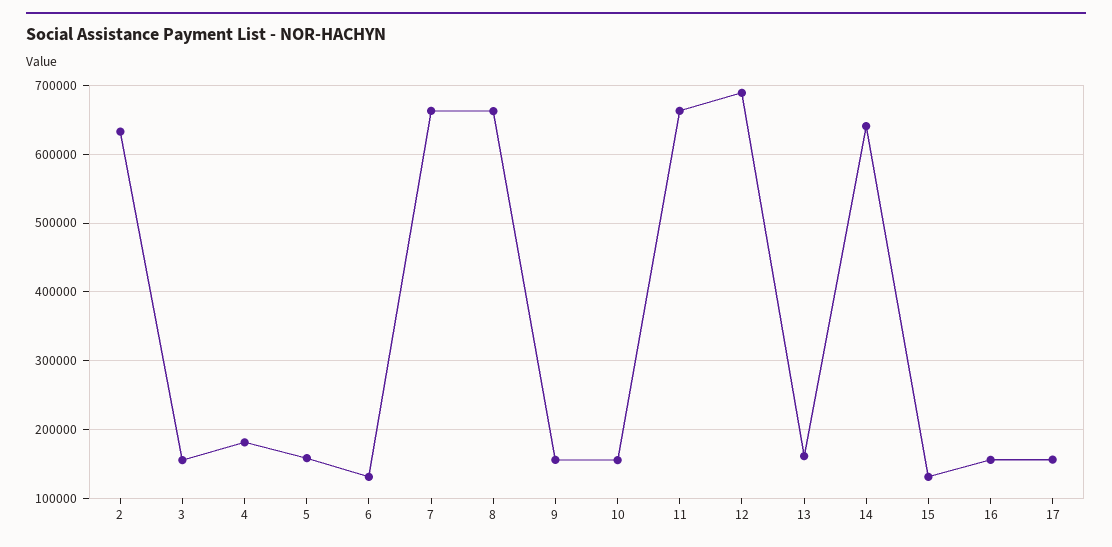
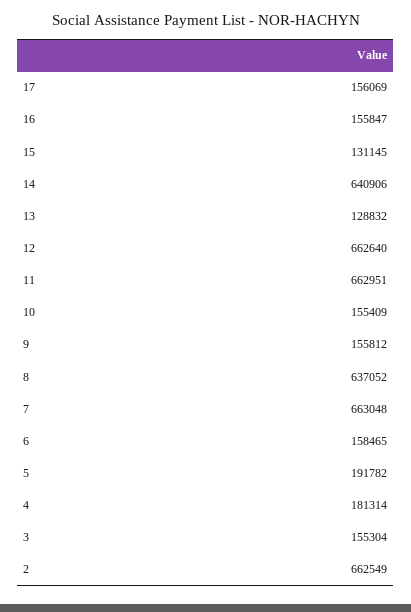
2: 630000 -> 662549
5: 160000 -> 191782
6: 130000 -> 158465
8: 660000 -> 637052
12: 690000 -> 662640
13: 160000 -> 128832

